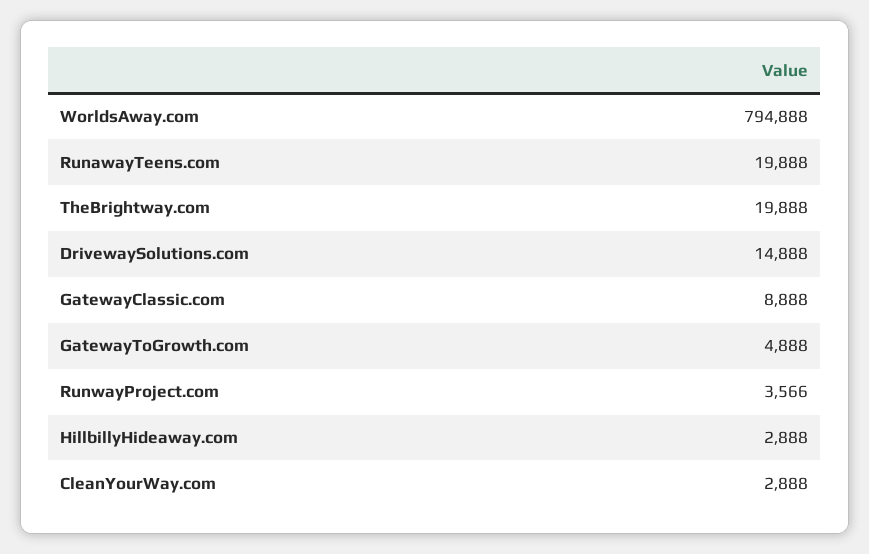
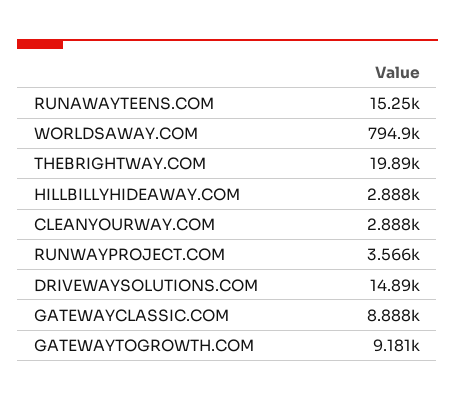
RunawayTeens.com: 19888 -> 15250
GatewayToGrowth.com: 4888 -> 9181

